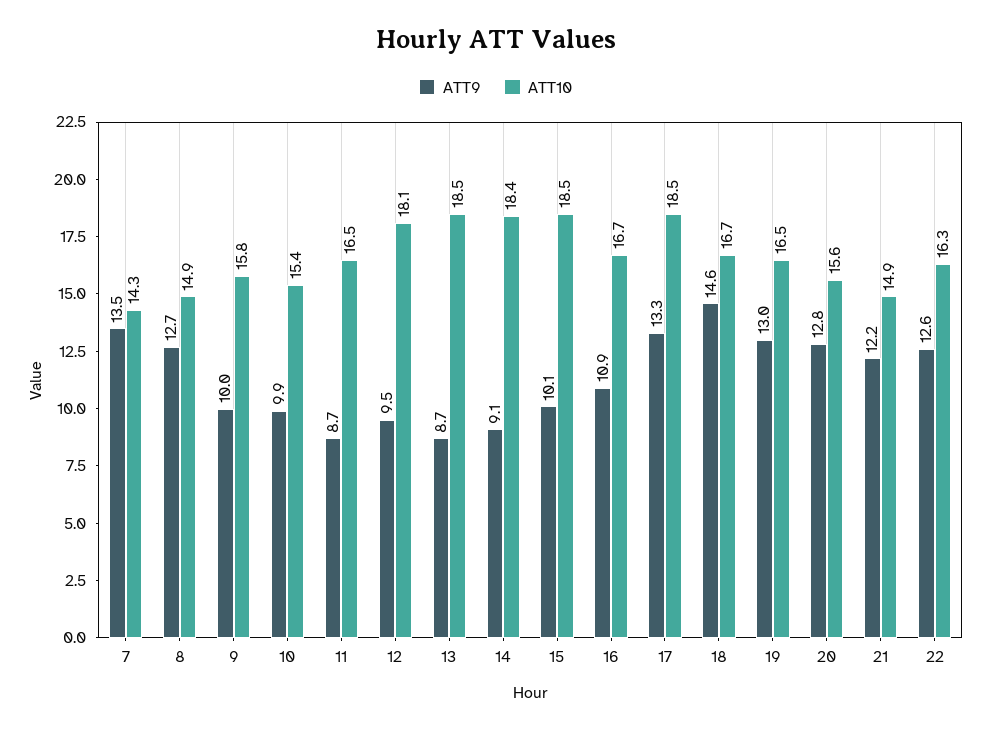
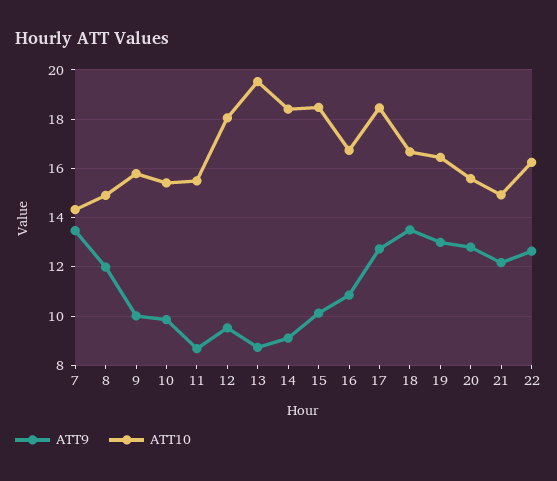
ATT9, 8: 12.7 -> 12
ATT10, 11: 16.5 -> 15.5
ATT10, 13: 18.5 -> 19.5
ATT9, 17: 13.3 -> 12.75
ATT9, 18: 14.6 -> 13.5

